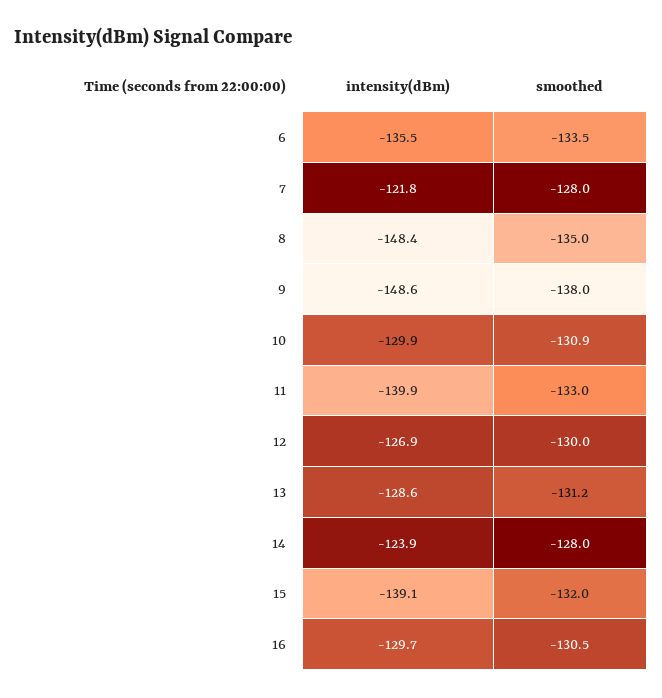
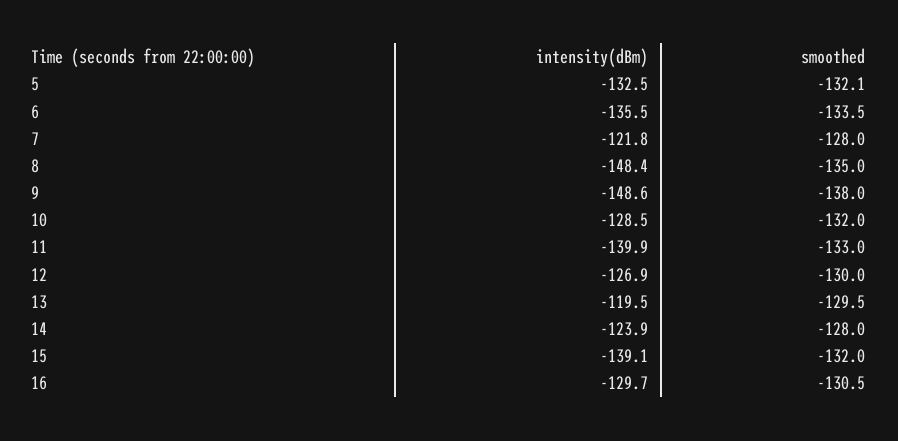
intensity(dBm), 10: -129.9 -> -128.5
smoothed, 10: -130.9 -> -132
intensity(dBm), 13: -128.6 -> -119.5
smoothed, 13: -131.2 -> -129.5
intensity(dBm), 5: none -> -132.5
smoothed, 5: none -> -132.1

